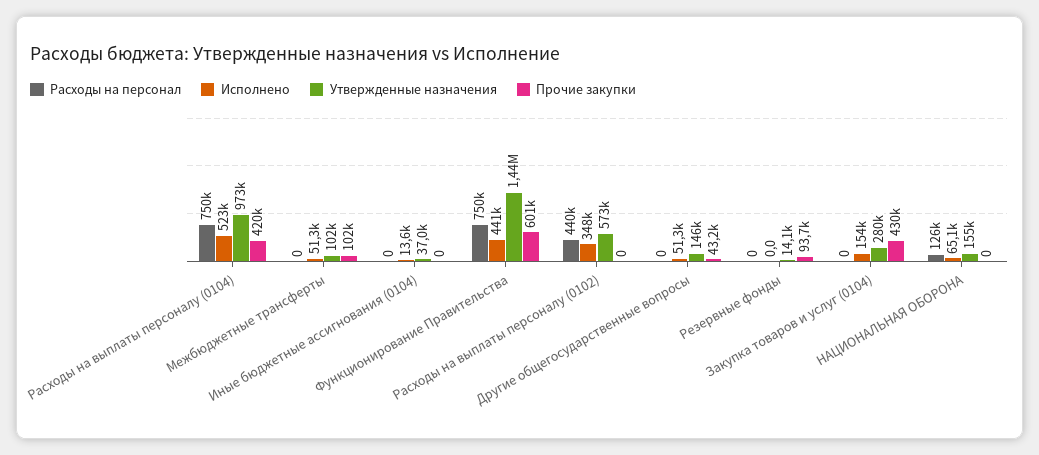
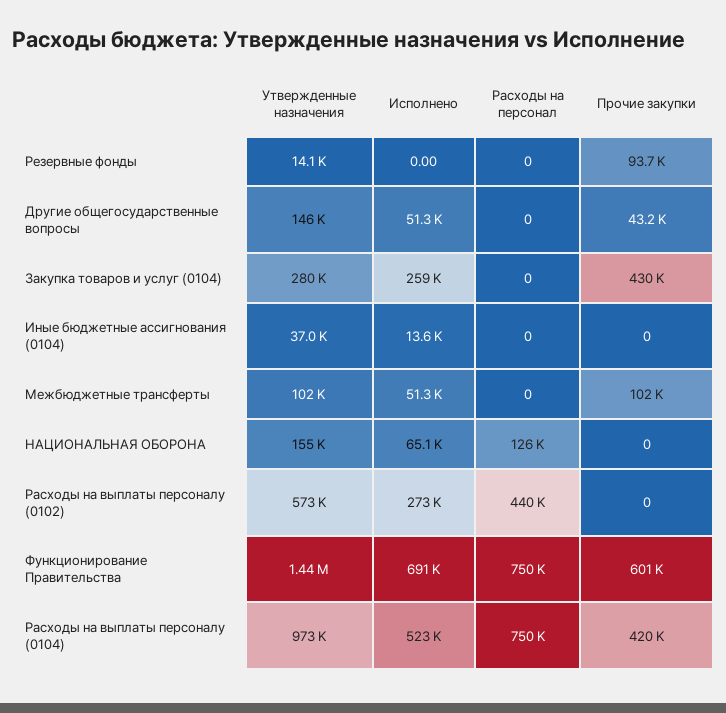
Исполнено, Функционирование Правительства: 441000 -> 691000
Исполнено, Расходы на выплаты персоналу (0102): 348000 -> 273000
Исполнено, Закупка товаров и услуг (0104): 154000 -> 259000

